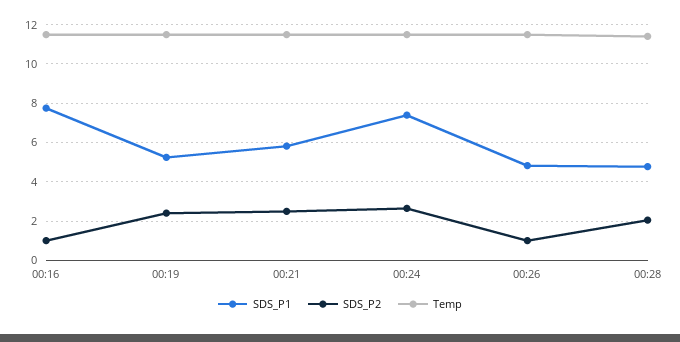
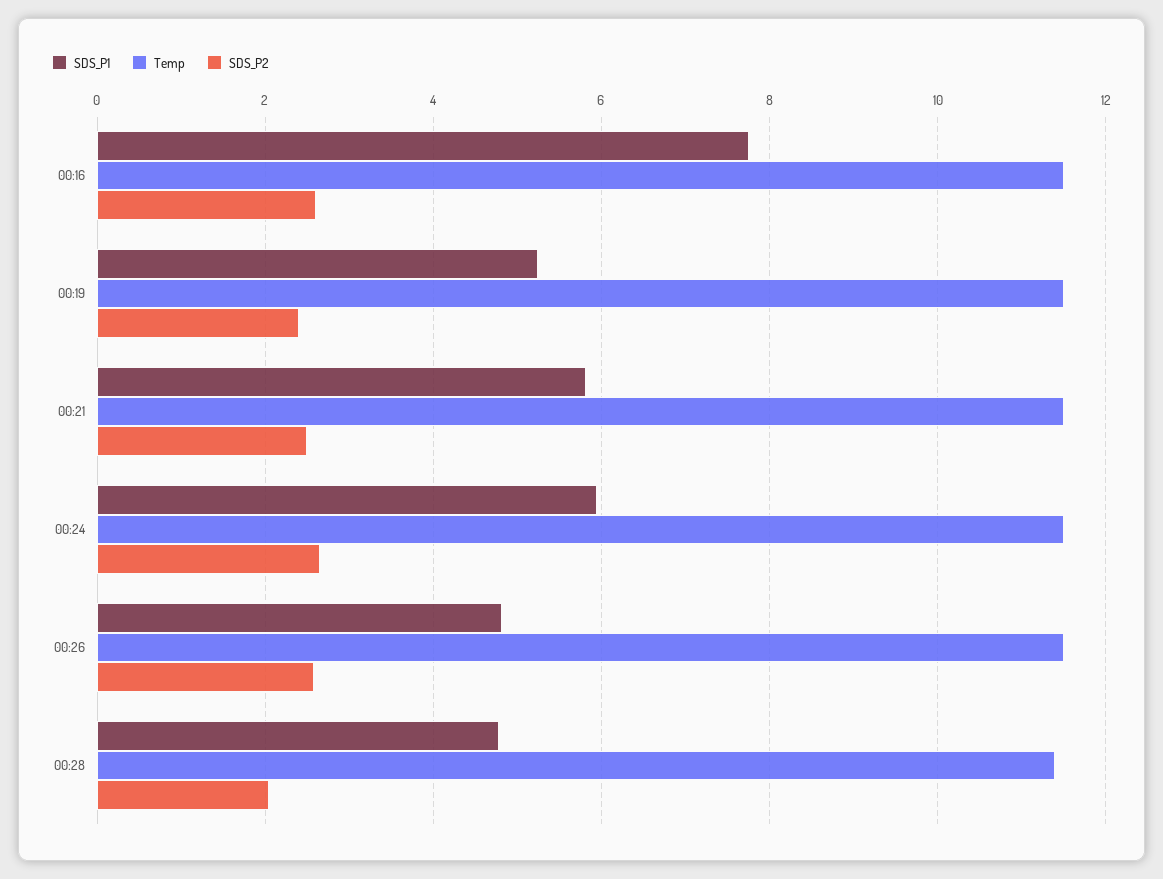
SDS_P2, 00:16: 1 -> 2.6
SDS_P1, 00:24: 7.5 -> 6
SDS_P2, 00:26: 1 -> 2.6

